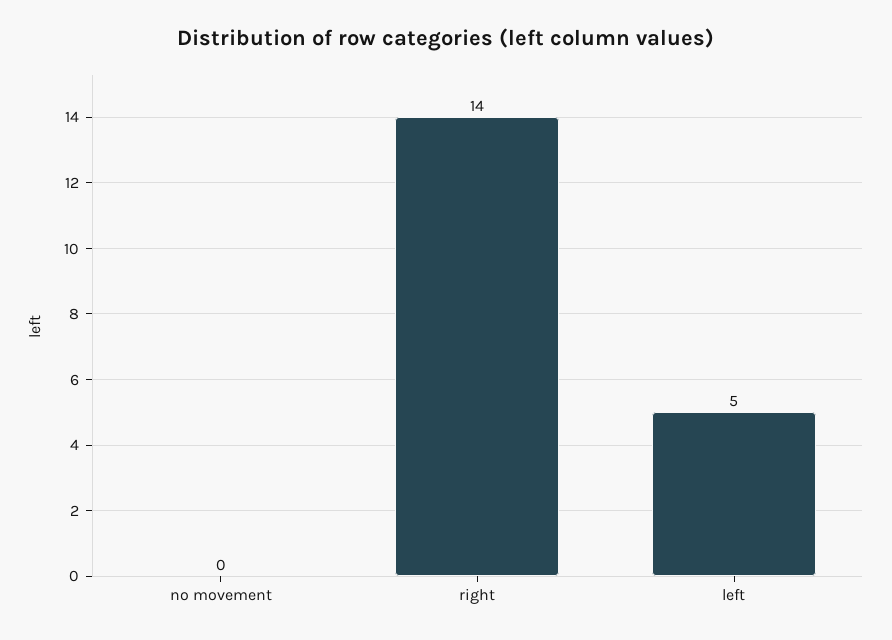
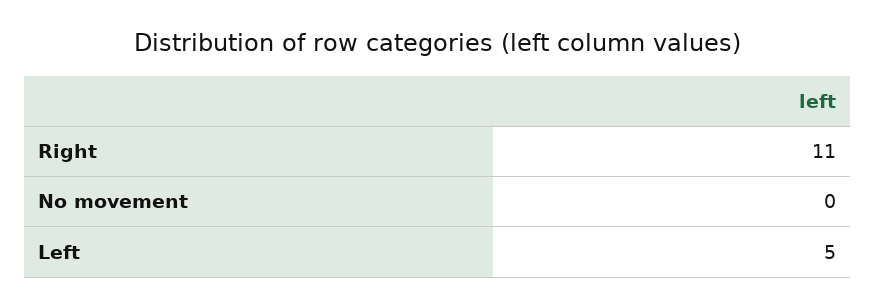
right: 14 -> 11

